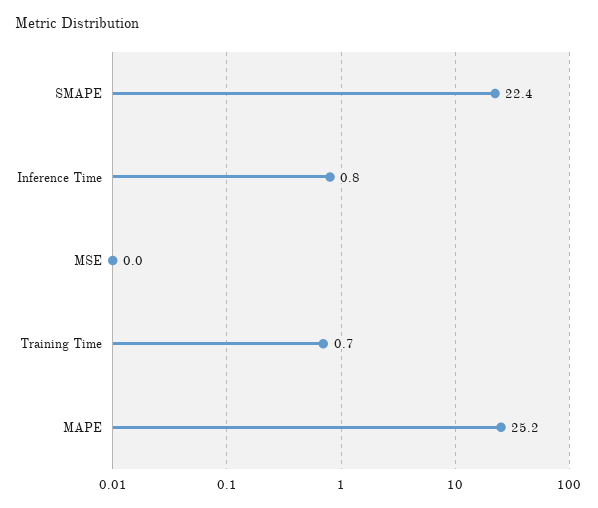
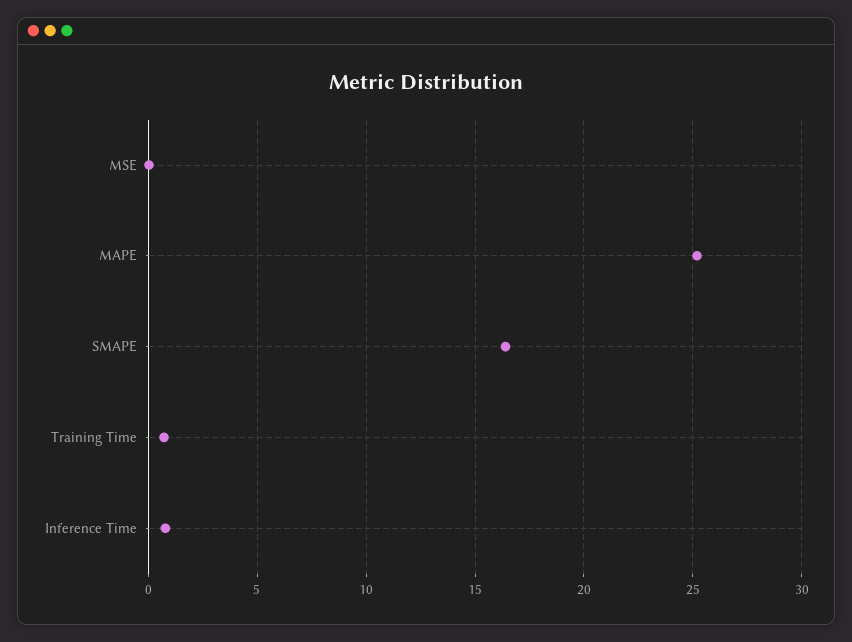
SMAPE: 22.4 -> 16.5

